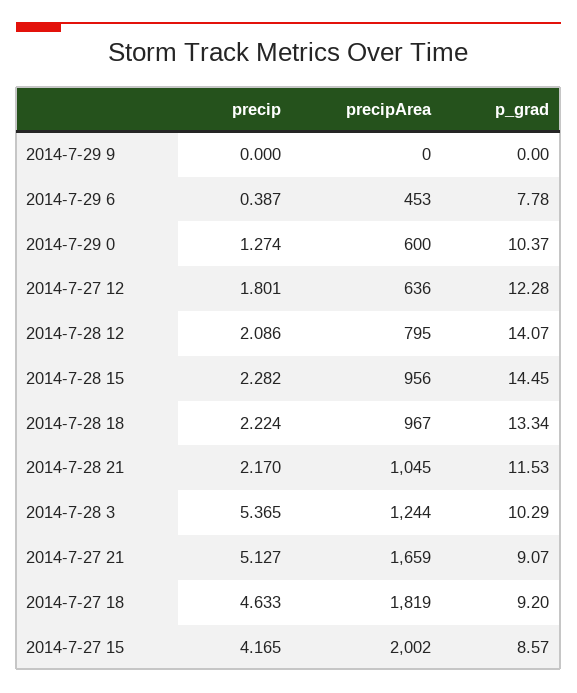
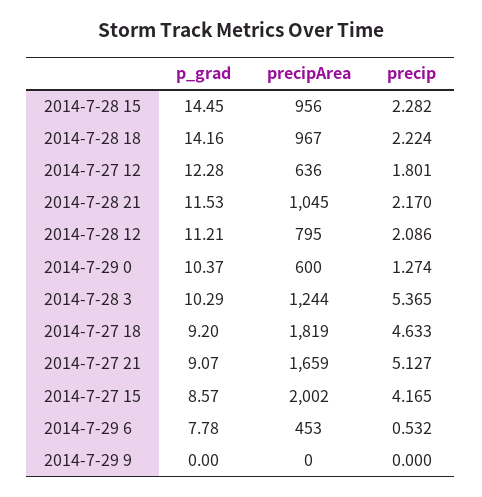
precip, 2014-7-29 6: 0.387 -> 0.532
p_grad, 2014-7-28 12: 14.07 -> 11.21
p_grad, 2014-7-28 18: 13.34 -> 14.16

